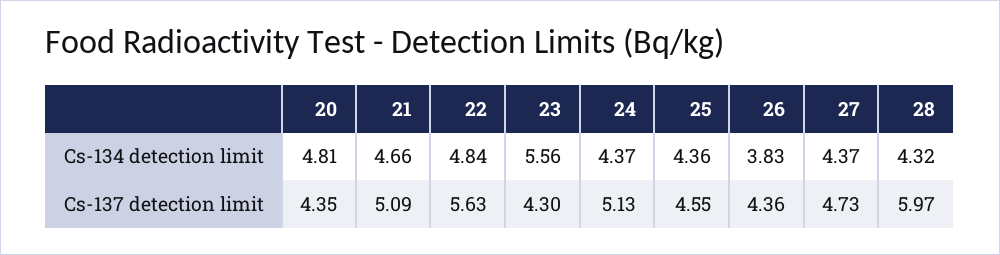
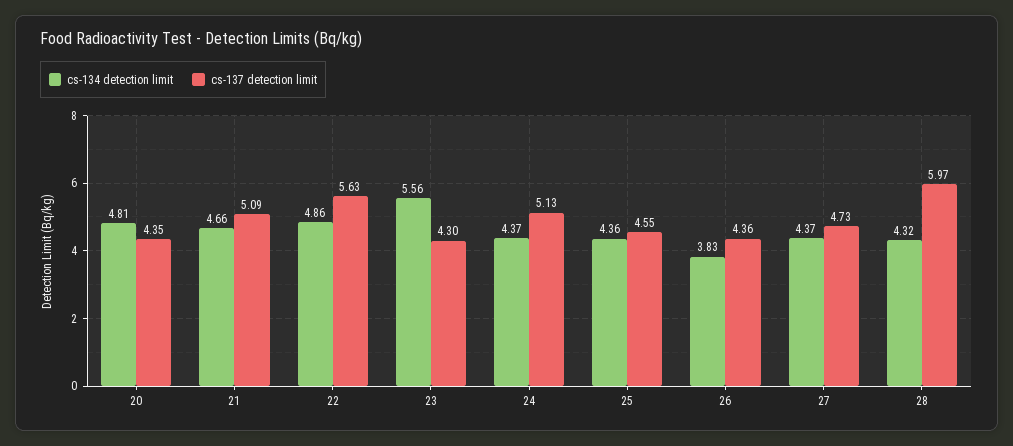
Cs-134 detection limit, 22: 4.84 -> 4.86

